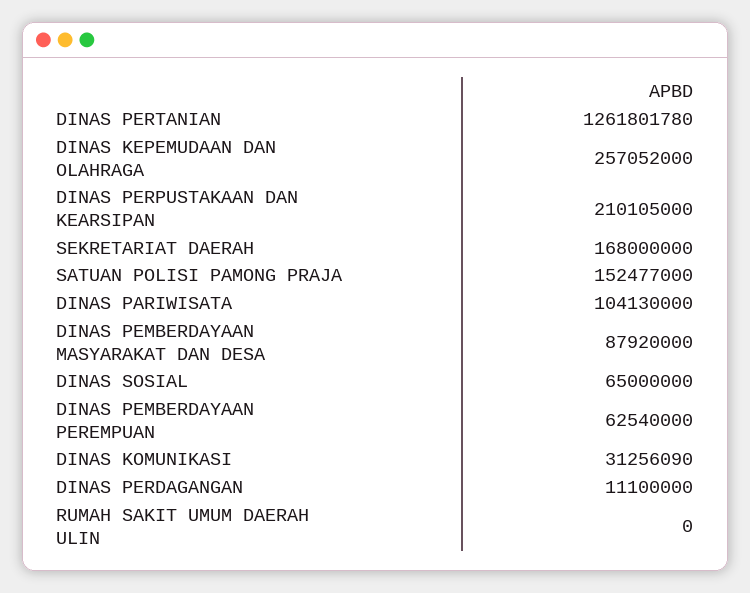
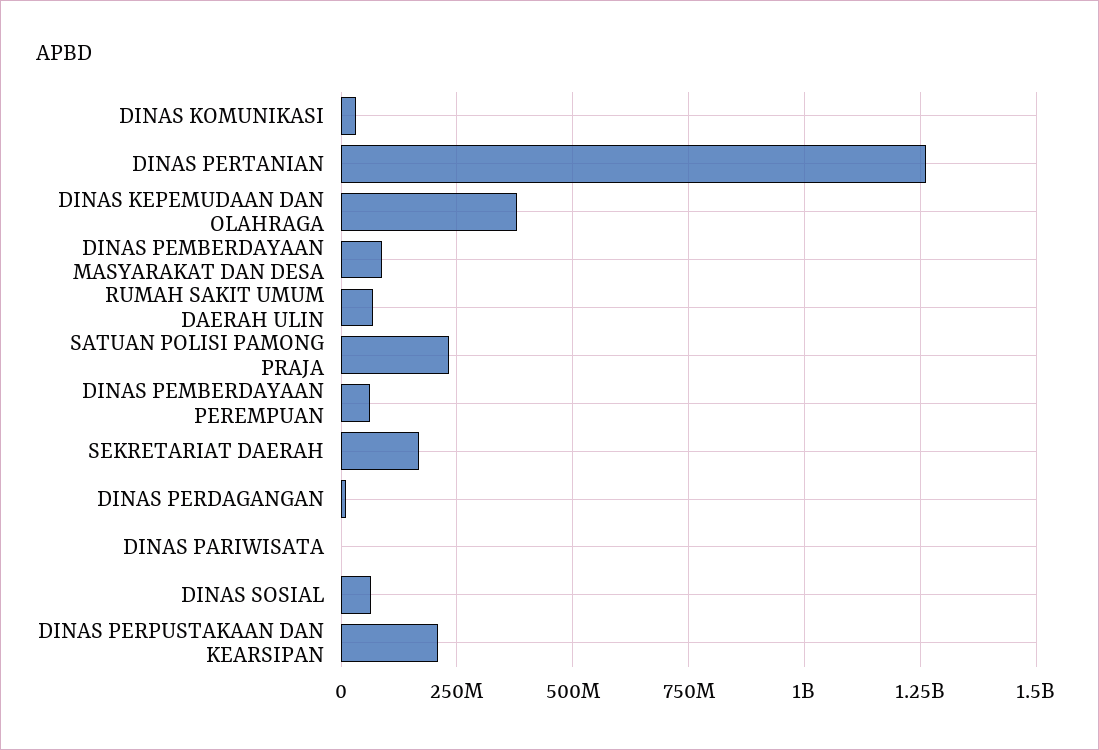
DINAS KEPEMUDAAN DAN OLAHRAGA: 257052000 -> 375000000
SATUAN POLISI PAMONG PRAJA: 152477000 -> 225000000
DINAS PARIWISATA: 104130000 -> 0
RUMAH SAKIT UMUM DAERAH ULIN: 0 -> 75000000

